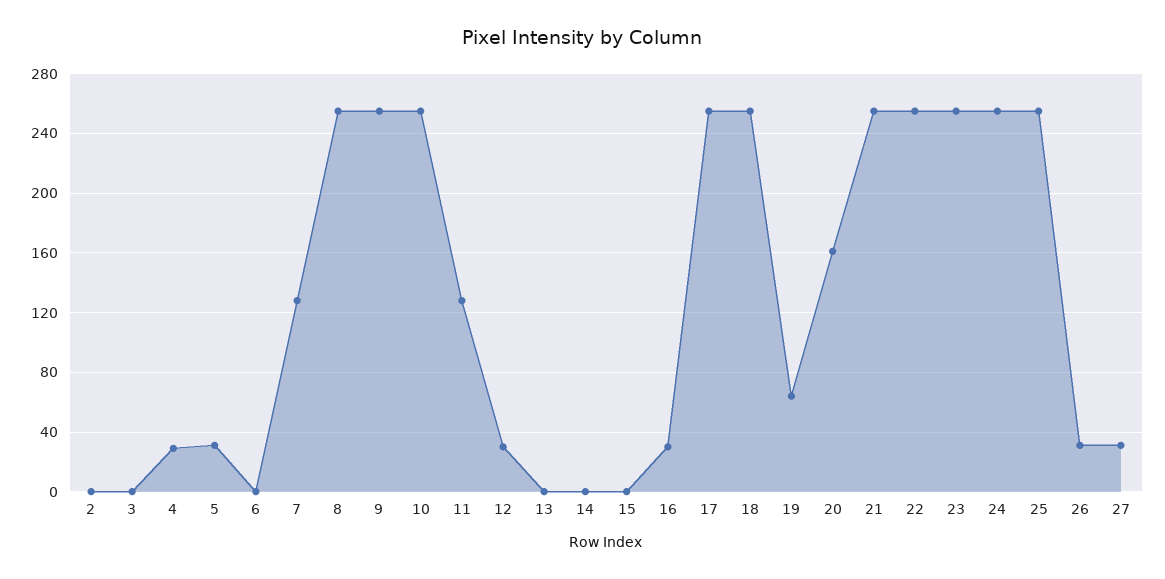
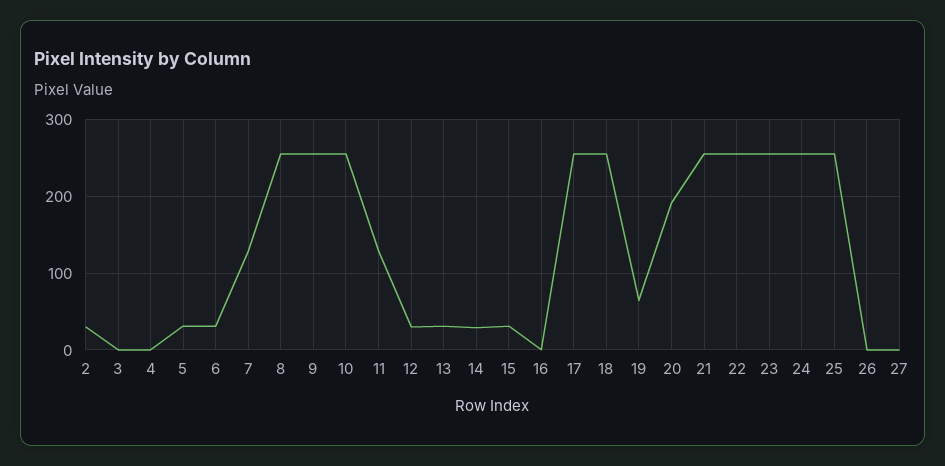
2: 0 -> 30
4: 30 -> 0
6: 0 -> 30
13: 0 -> 30
14: 0 -> 30
15: 0 -> 30
16: 30 -> 0
20: 160 -> 190
26: 30 -> 0
27: 30 -> 0

